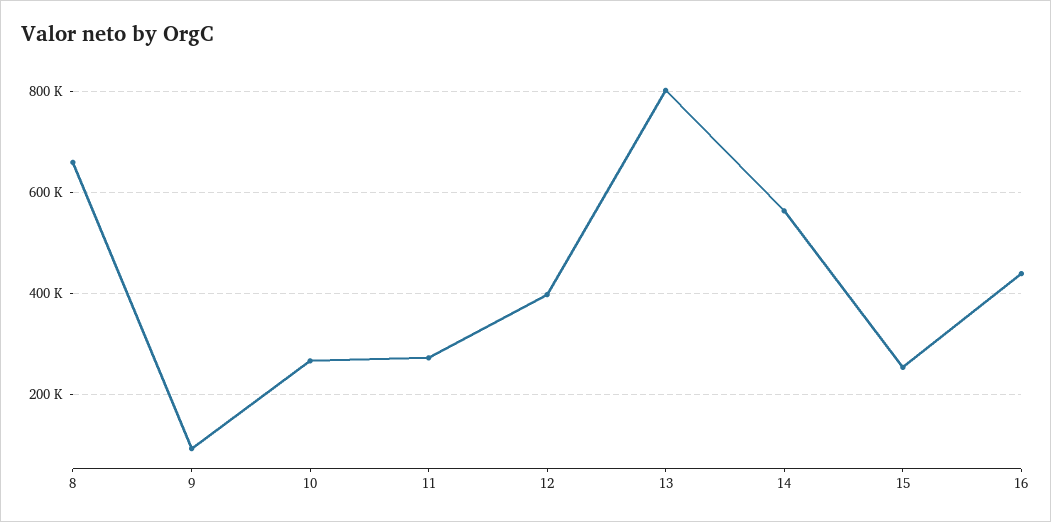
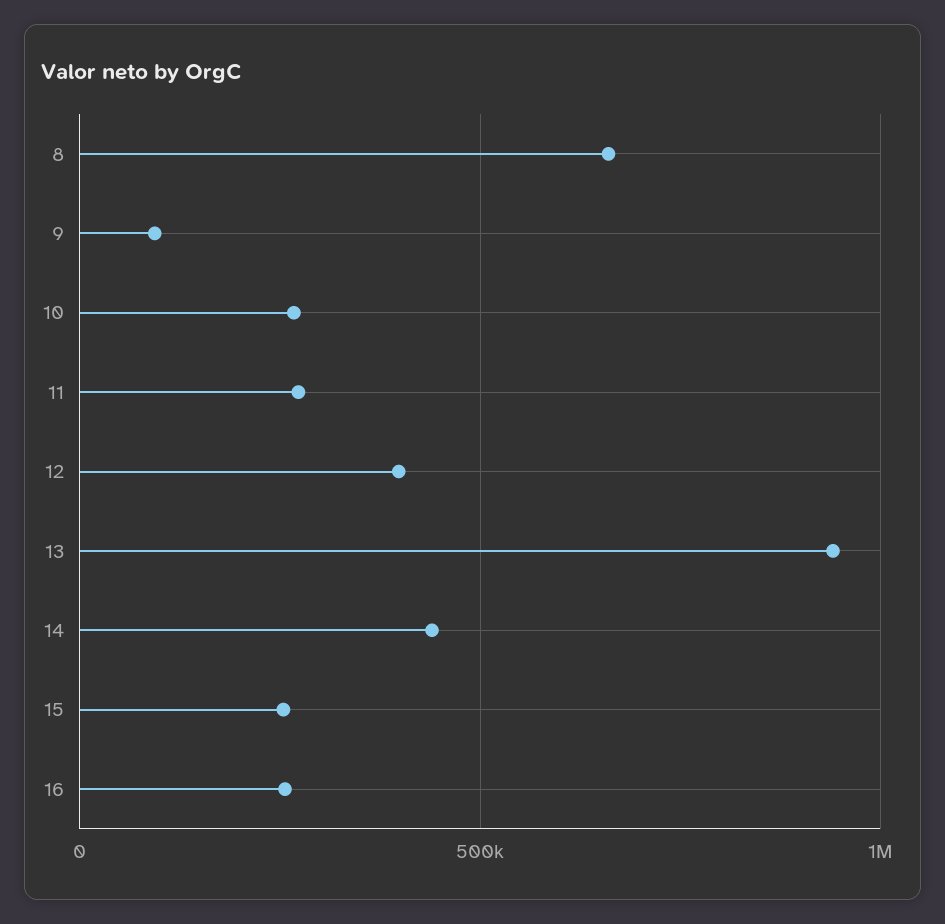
13: 800000 -> 950000
14: 560000 -> 450000
16: 440000 -> 250000

